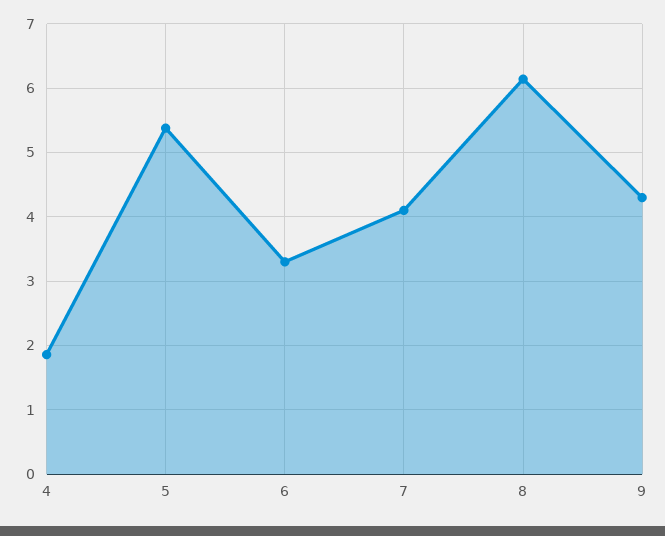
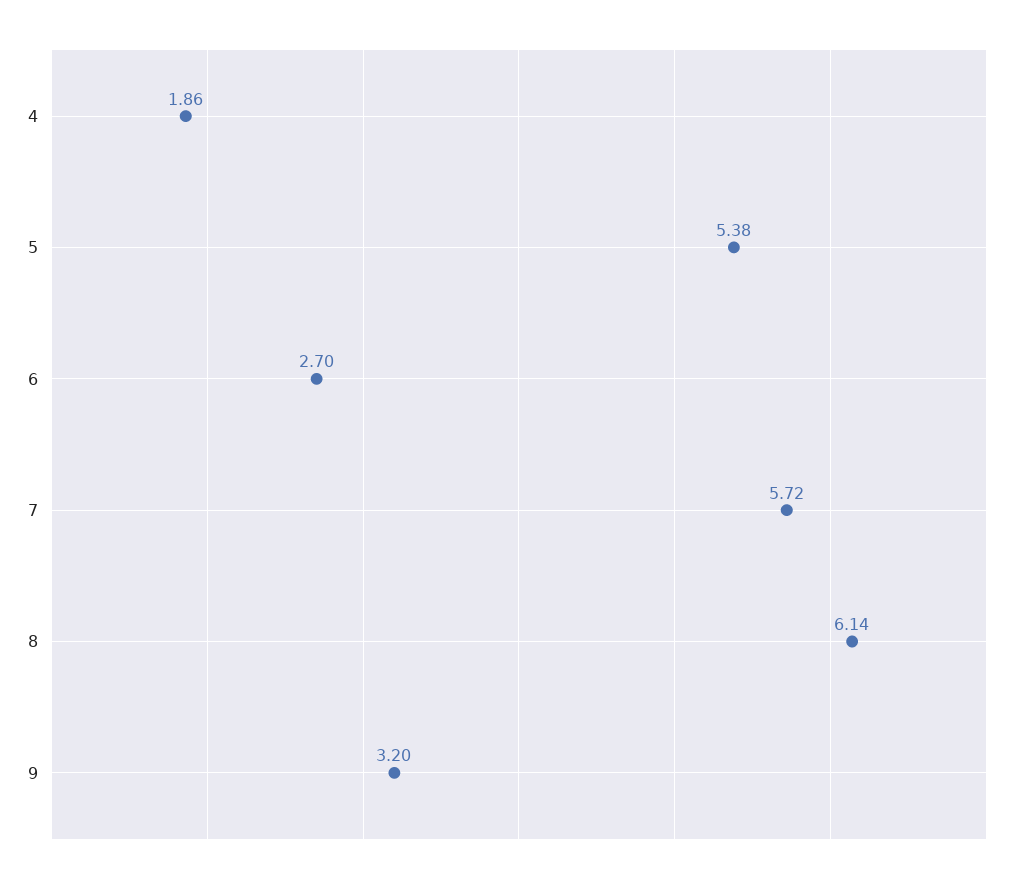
6: 3.3 -> 2.7
7: 4.1 -> 5.72
9: 4.3 -> 3.2

